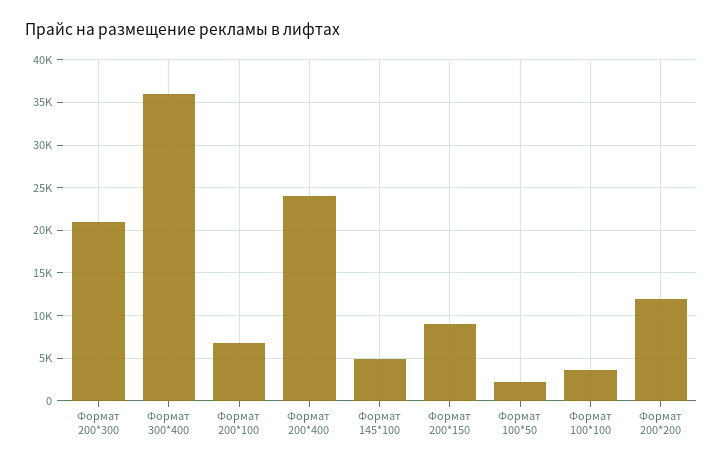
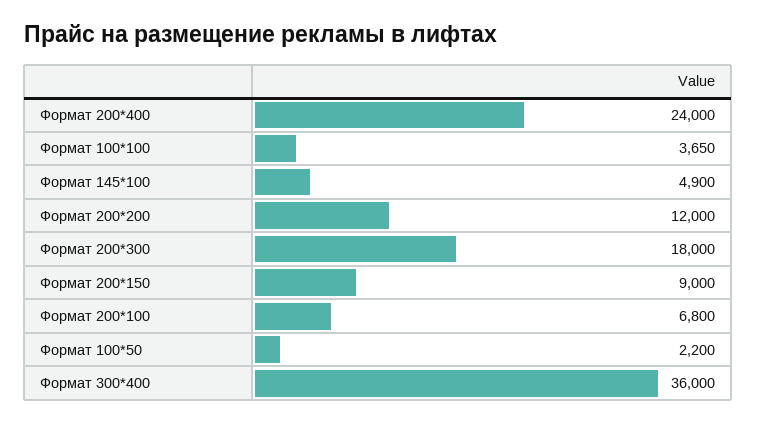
Формат 200*300: 21000 -> 18000

